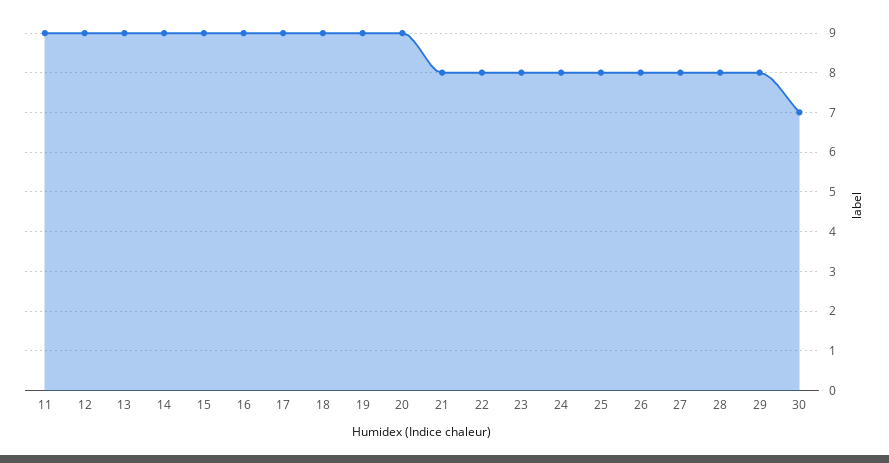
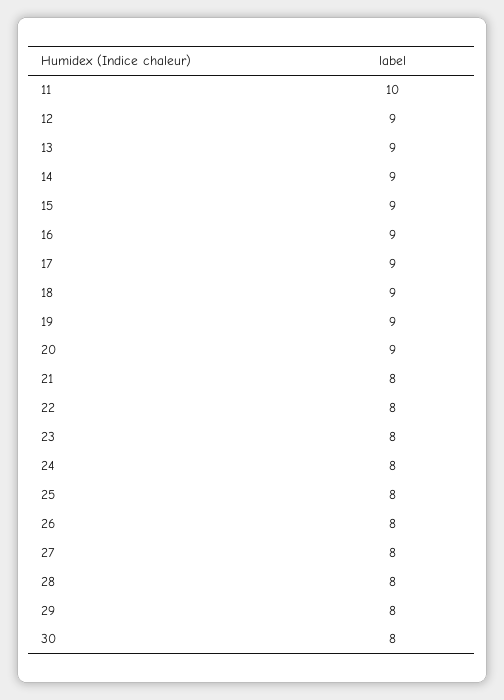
11: 9 -> 10
30: 7 -> 8

